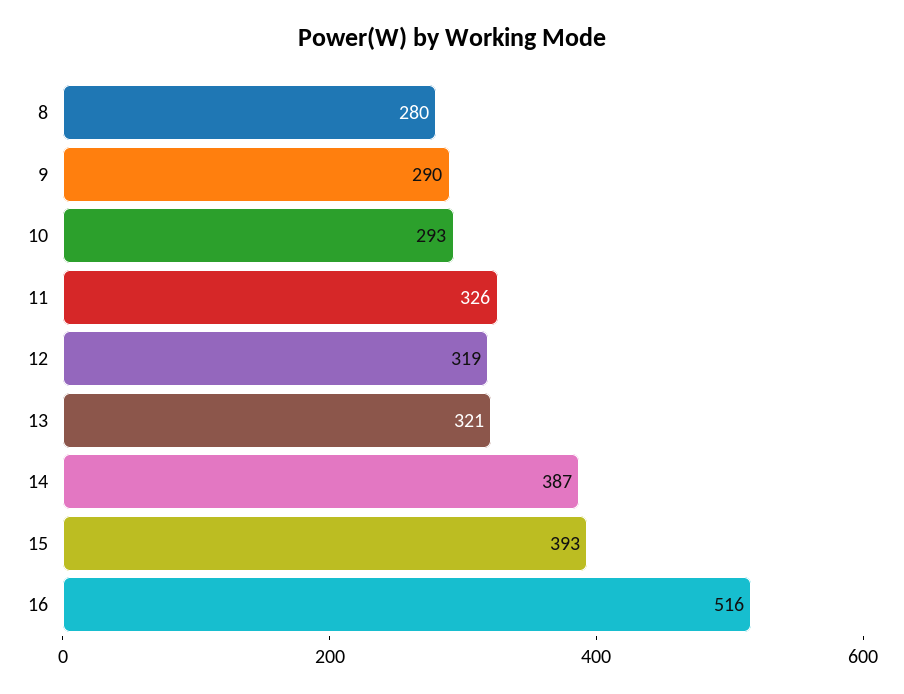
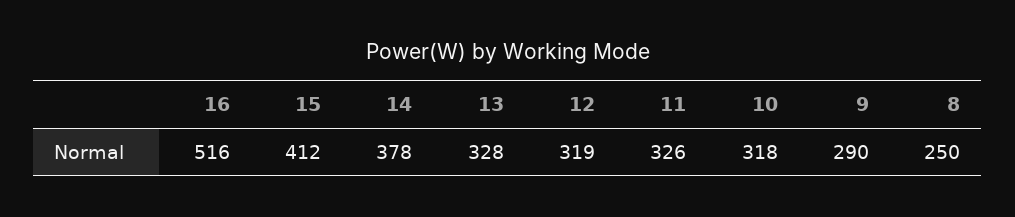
8: 280 -> 250
10: 293 -> 318
13: 321 -> 328
14: 387 -> 378
15: 393 -> 412

